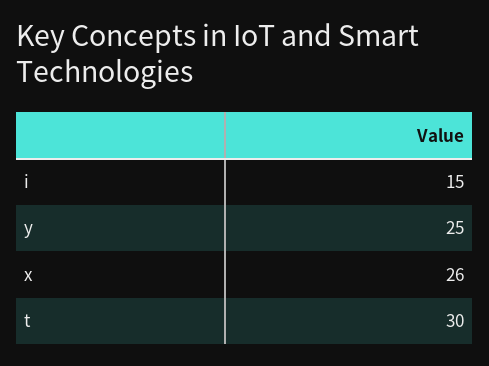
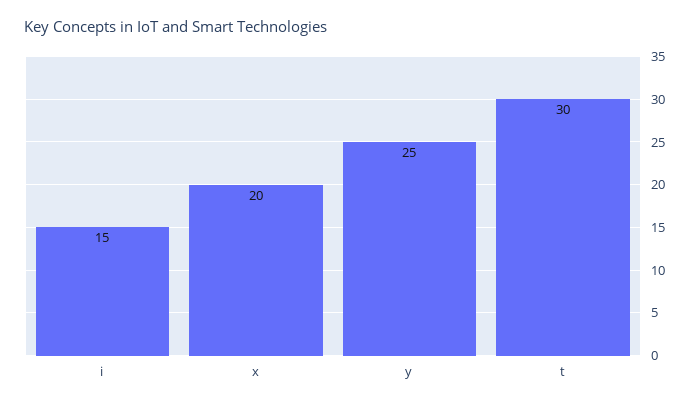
x: 26 -> 20

